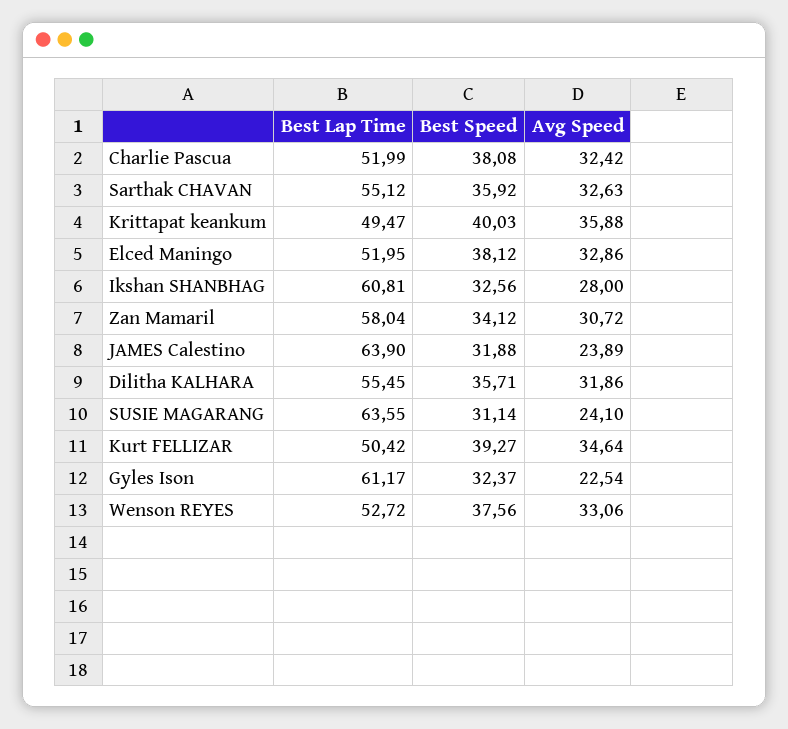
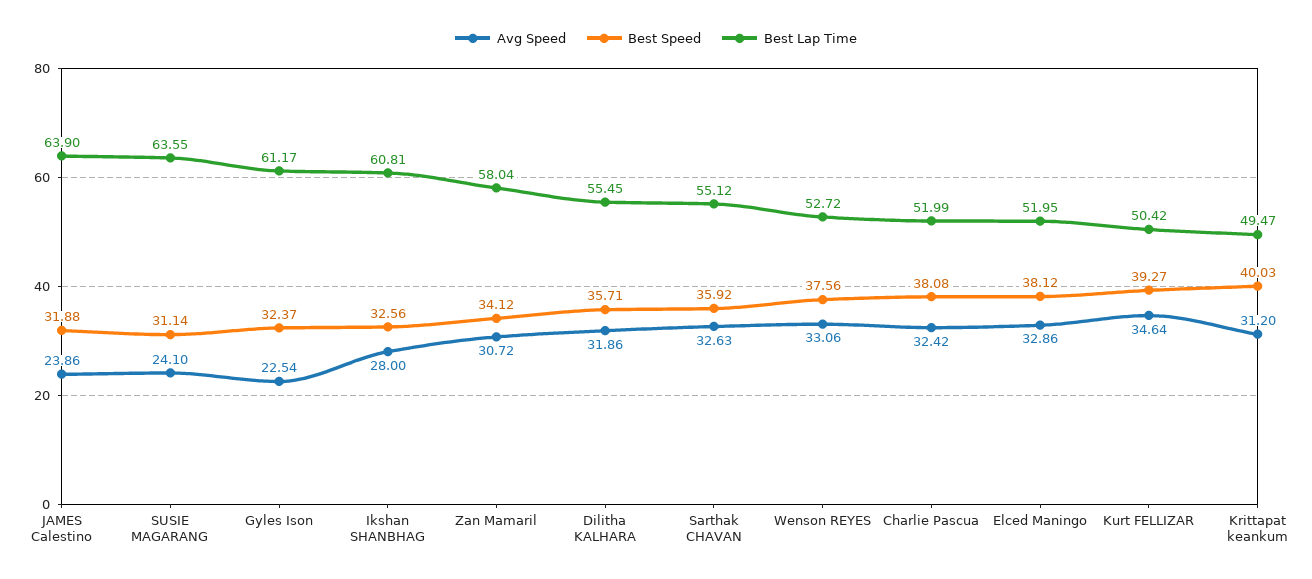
Avg Speed, Krittapat keankum: 35.88 -> 31.2
Avg Speed, JAMES Calestino: 23.89 -> 23.86

